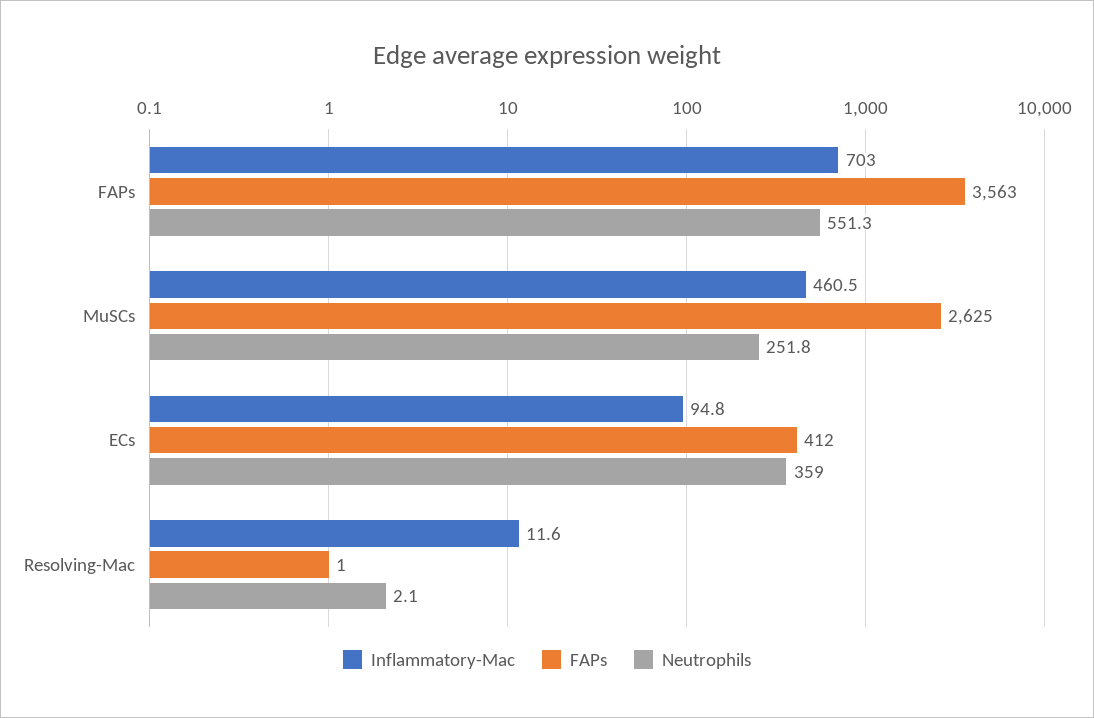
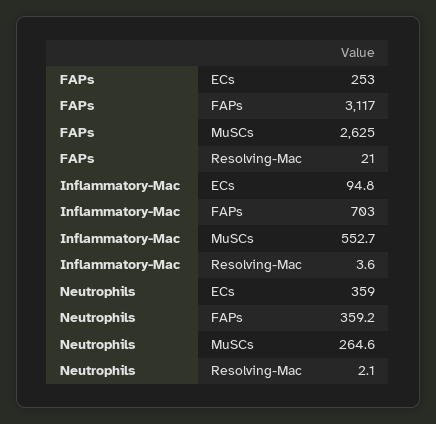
FAPs, FAPs: 3563 -> 3117
Neutrophils, FAPs: 551.3 -> 359.2
Inflammatory-Mac, MuSCs: 460.5 -> 552.7
Neutrophils, MuSCs: 251.8 -> 264.6
FAPs, ECs: 412 -> 253
Inflammatory-Mac, Resolving-Mac: 11.6 -> 3.6
FAPs, Resolving-Mac: 1 -> 21

